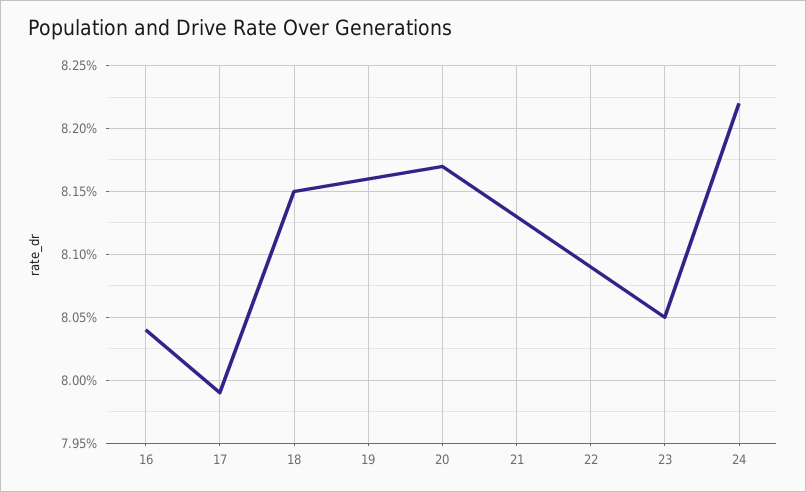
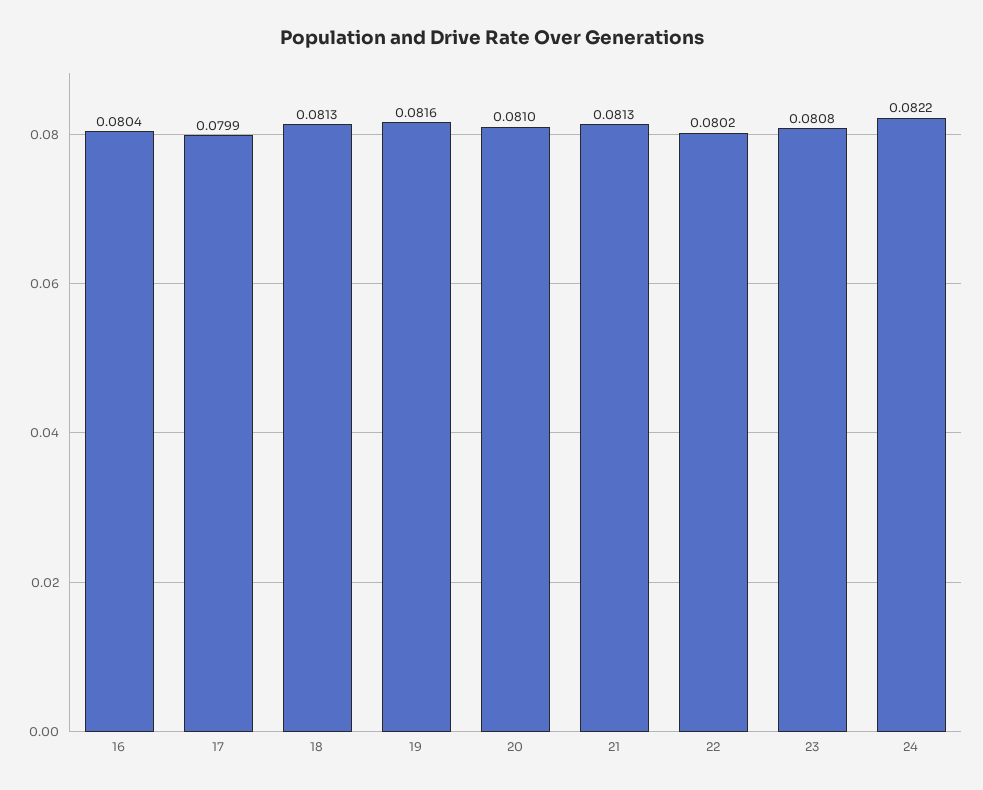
18: 0.0815 -> 0.0813
20: 0.0817 -> 0.081
22: 0.0809 -> 0.0802
23: 0.0805 -> 0.0808

